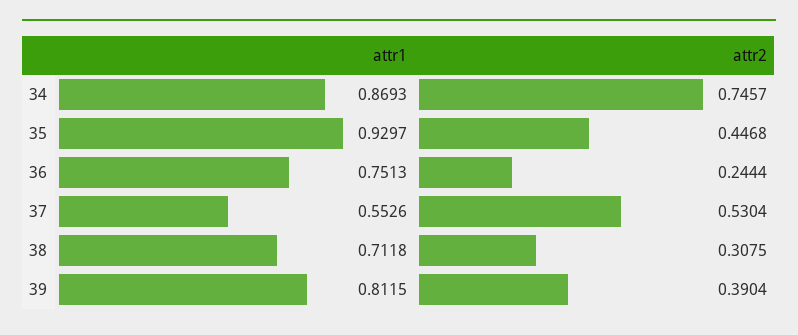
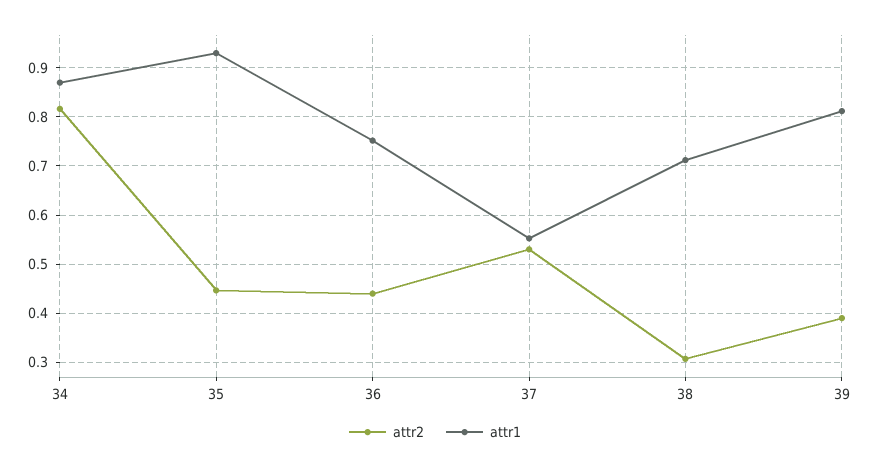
attr2, 34: 0.7457 -> 0.82
attr2, 36: 0.2444 -> 0.44

